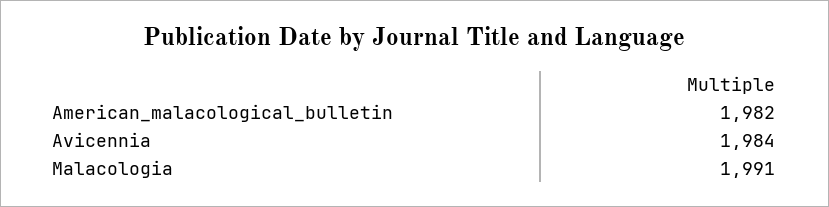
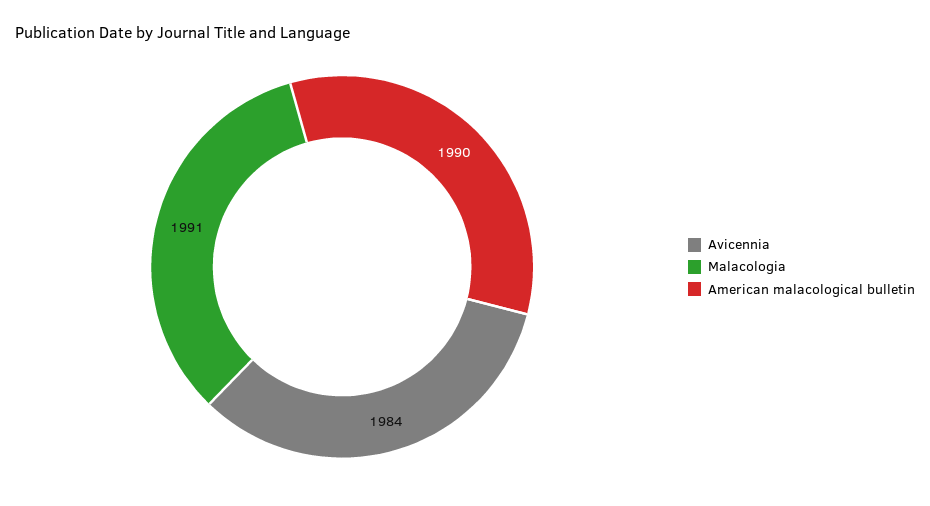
American_malacological_bulletin: 1982 -> 1990

